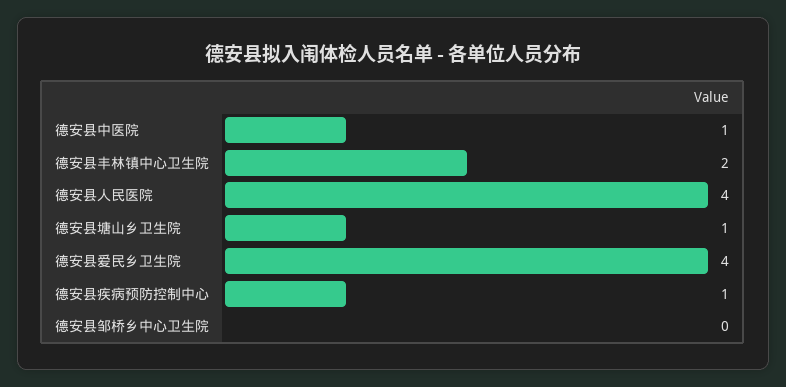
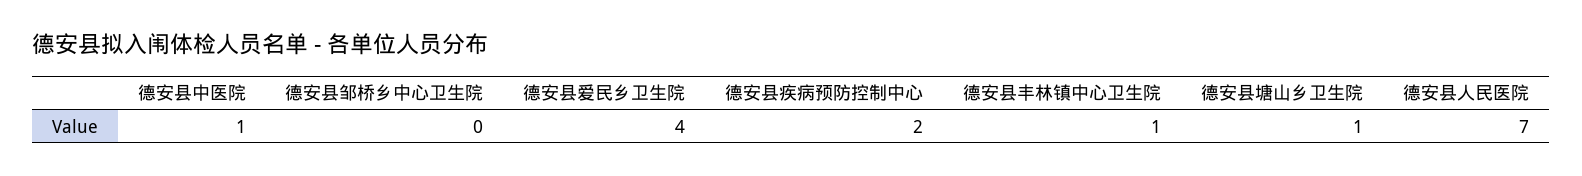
德安县丰林镇中心卫生院: 2 -> 1
德安县人民医院: 4 -> 7
德安县疾病预防控制中心: 1 -> 2

